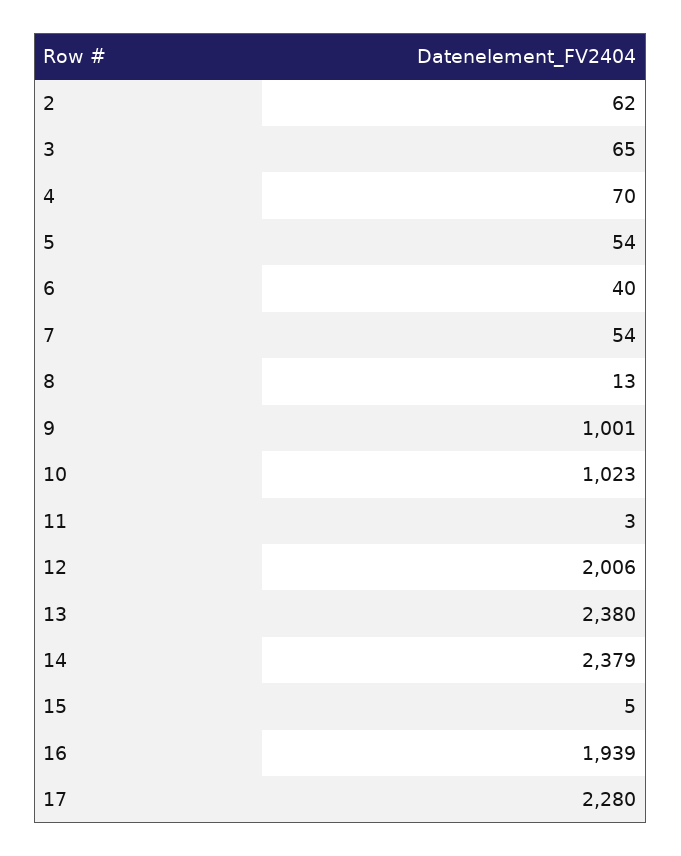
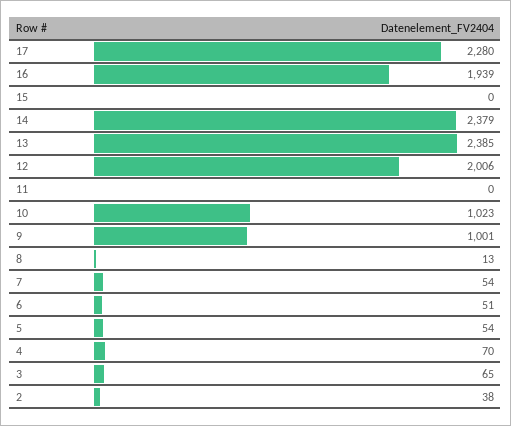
2: 62 -> 38
6: 40 -> 51
11: 3 -> 0
13: 2380 -> 2385
15: 5 -> 0

